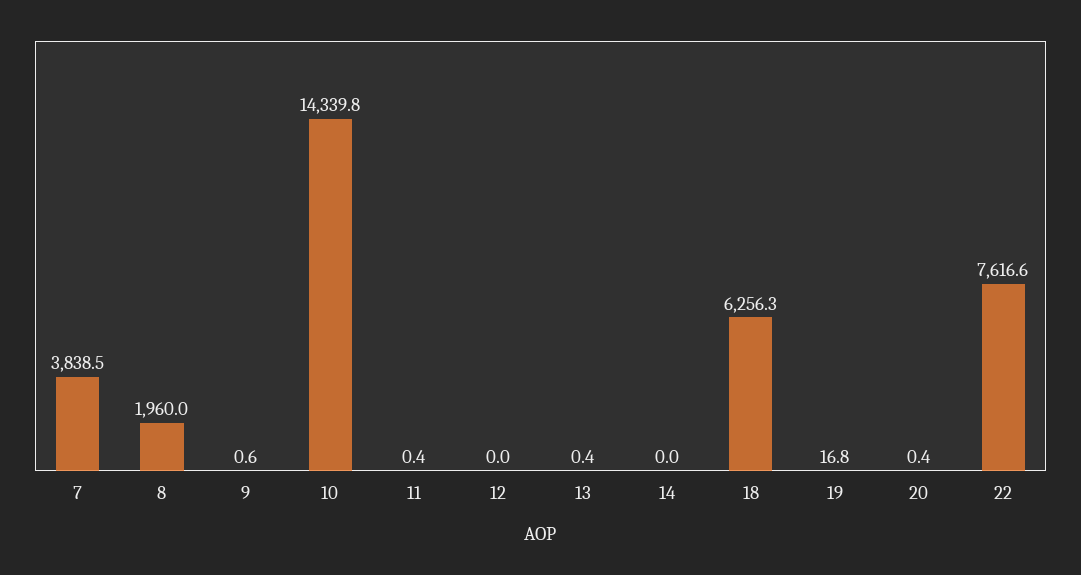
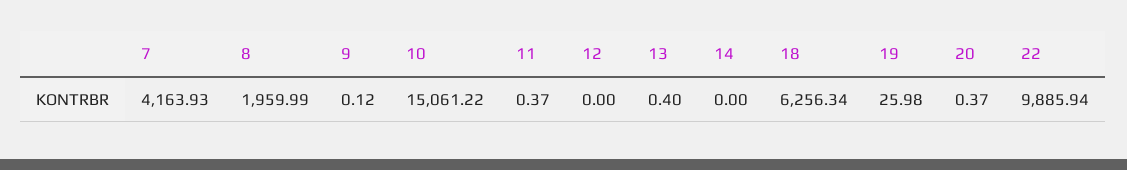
7: 3838.5 -> 4163.93
9: 0.6 -> 0.12
10: 14339.8 -> 15061.22
19: 16.8 -> 25.98
22: 7616.6 -> 9885.94

